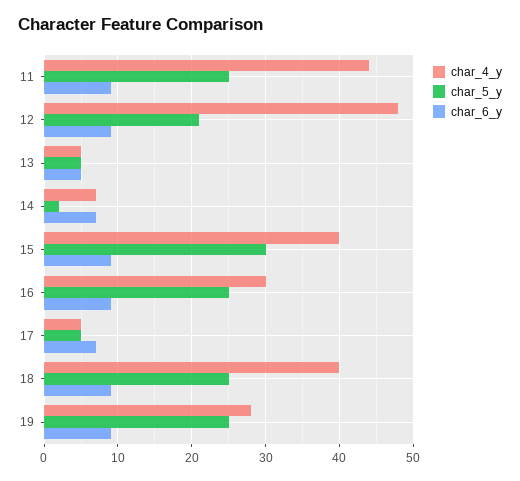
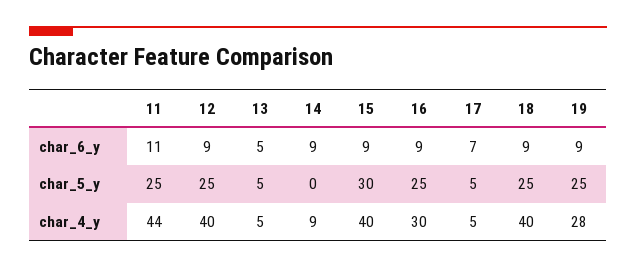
char_6_y, 11: 9 -> 11
char_4_y, 12: 48 -> 40
char_5_y, 12: 21 -> 25
char_4_y, 14: 7 -> 9
char_5_y, 14: 2 -> 0
char_6_y, 14: 7 -> 9

